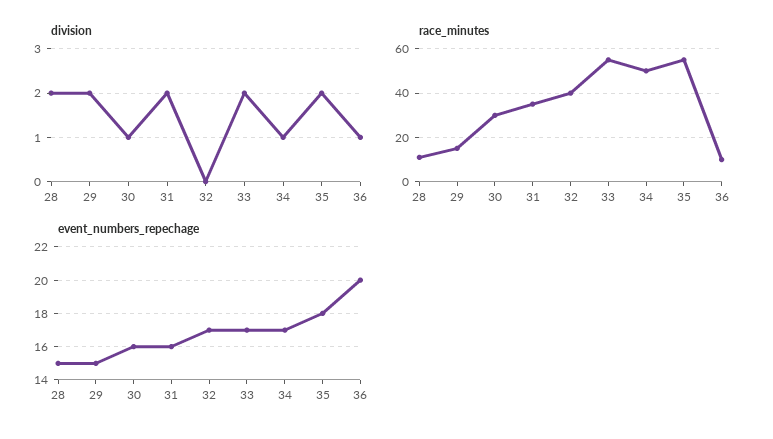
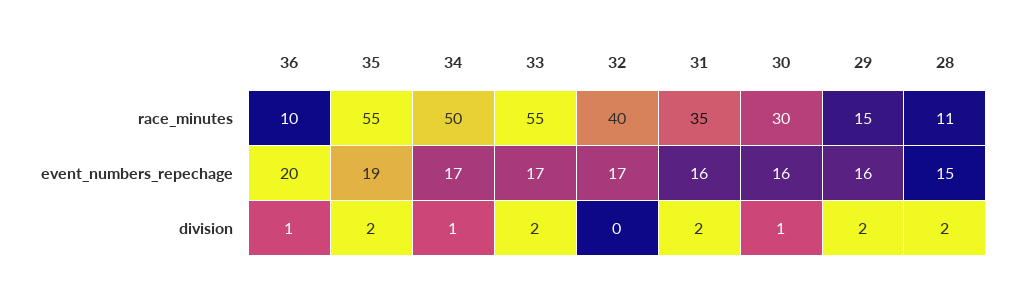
event_numbers_repechage, 29: 15 -> 16
event_numbers_repechage, 35: 18 -> 19

